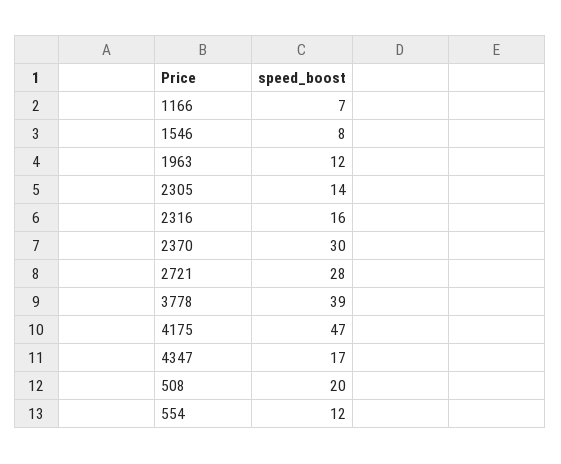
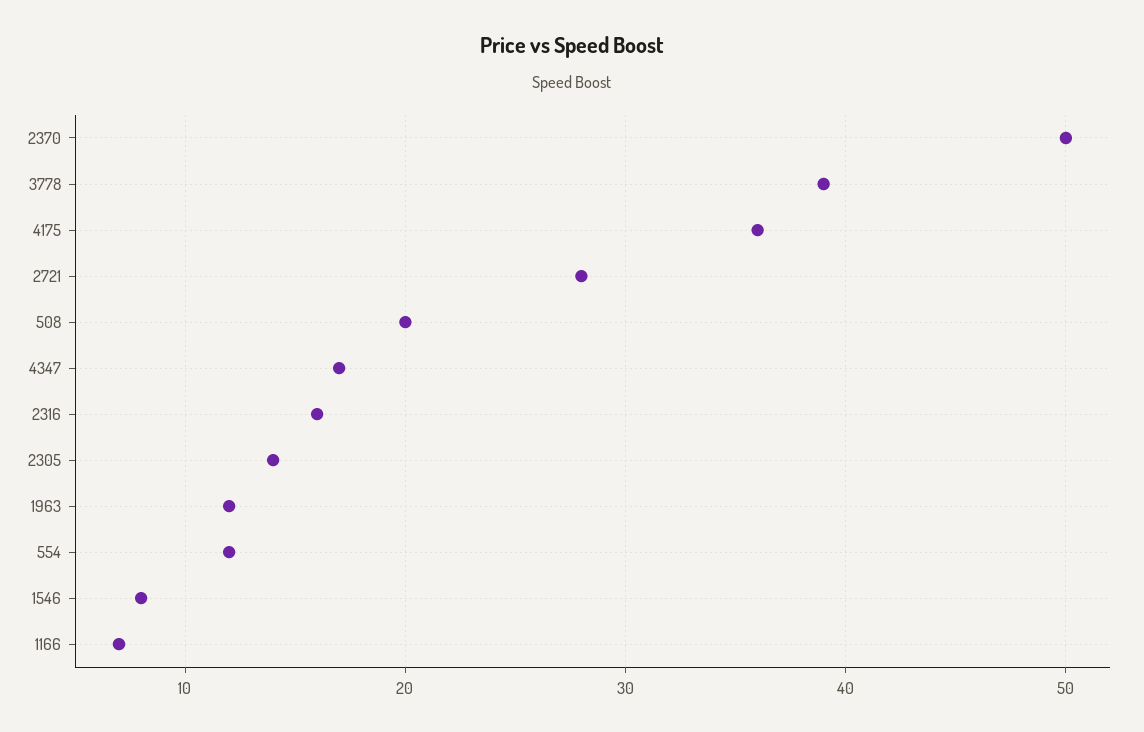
2370: 30 -> 50
4175: 47 -> 36

